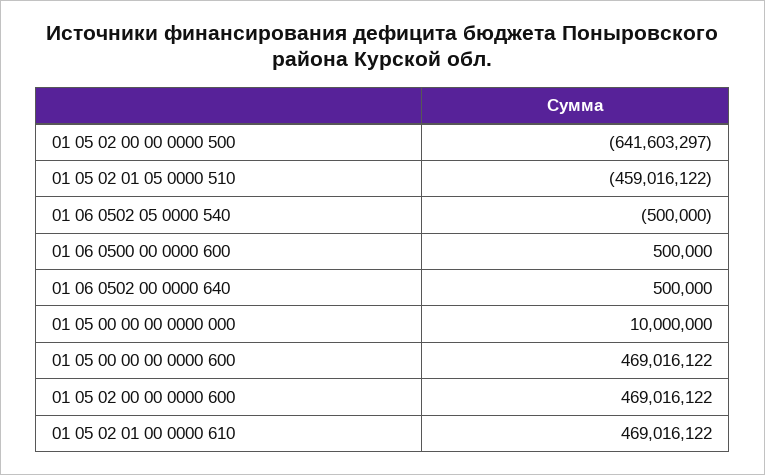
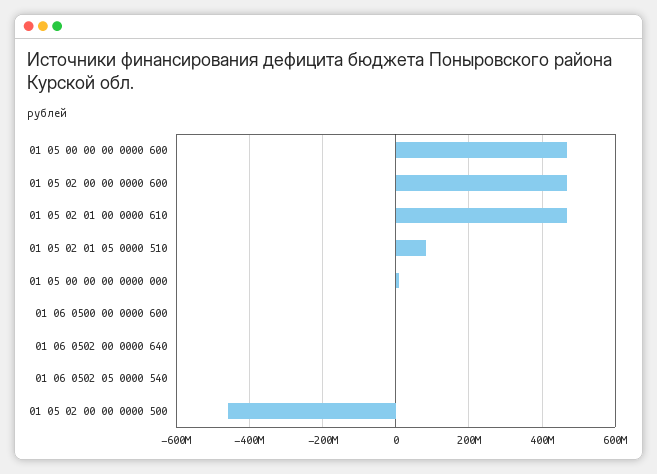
01 05 02 00 00 0000 500: -641603297 -> -460000000
01 05 02 01 05 0000 510: -459016122 -> 80000000

